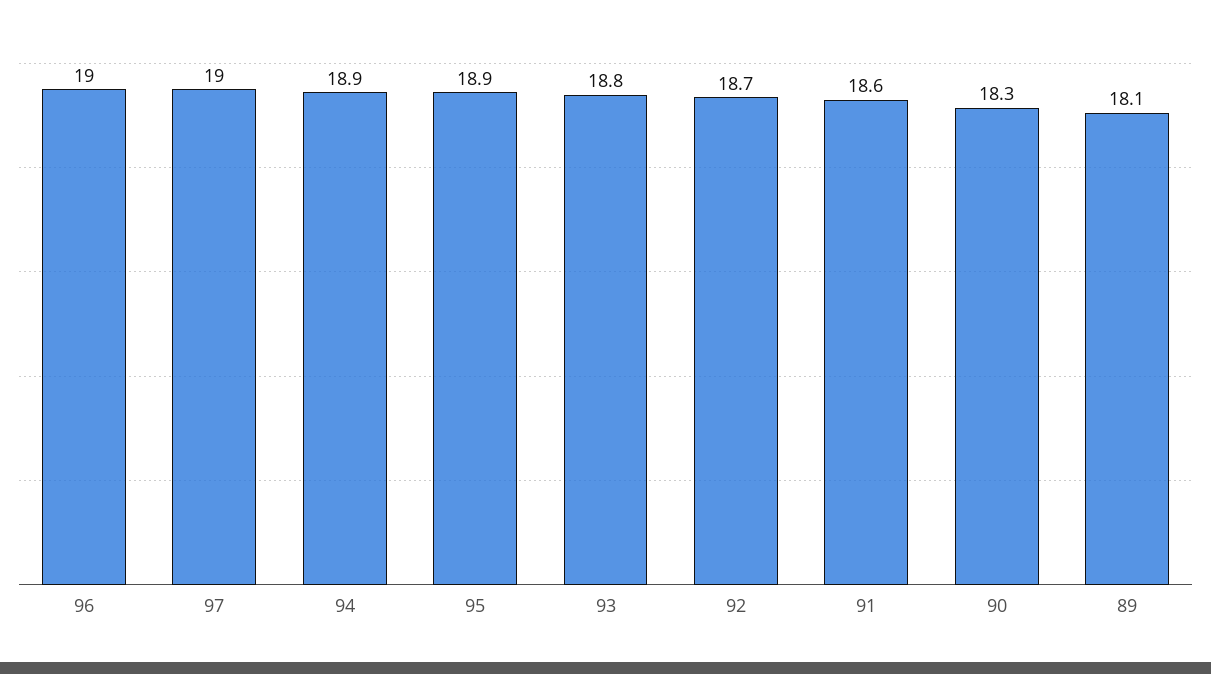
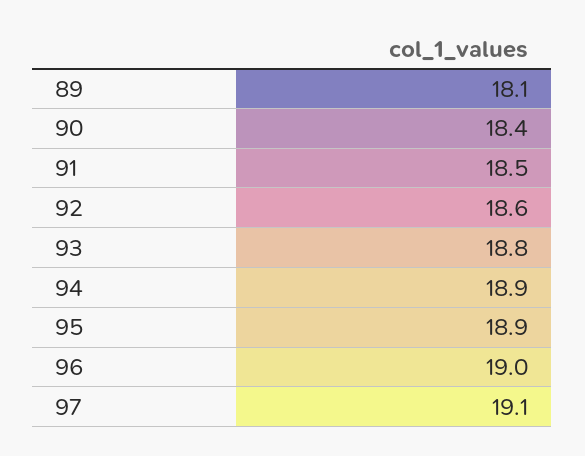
97: 19 -> 19.1
92: 18.7 -> 18.6
91: 18.6 -> 18.5
90: 18.3 -> 18.4

